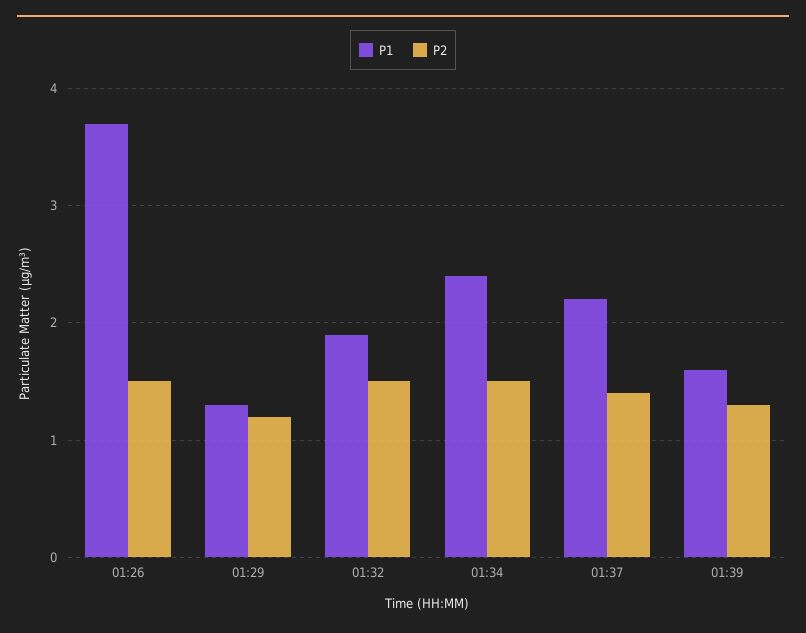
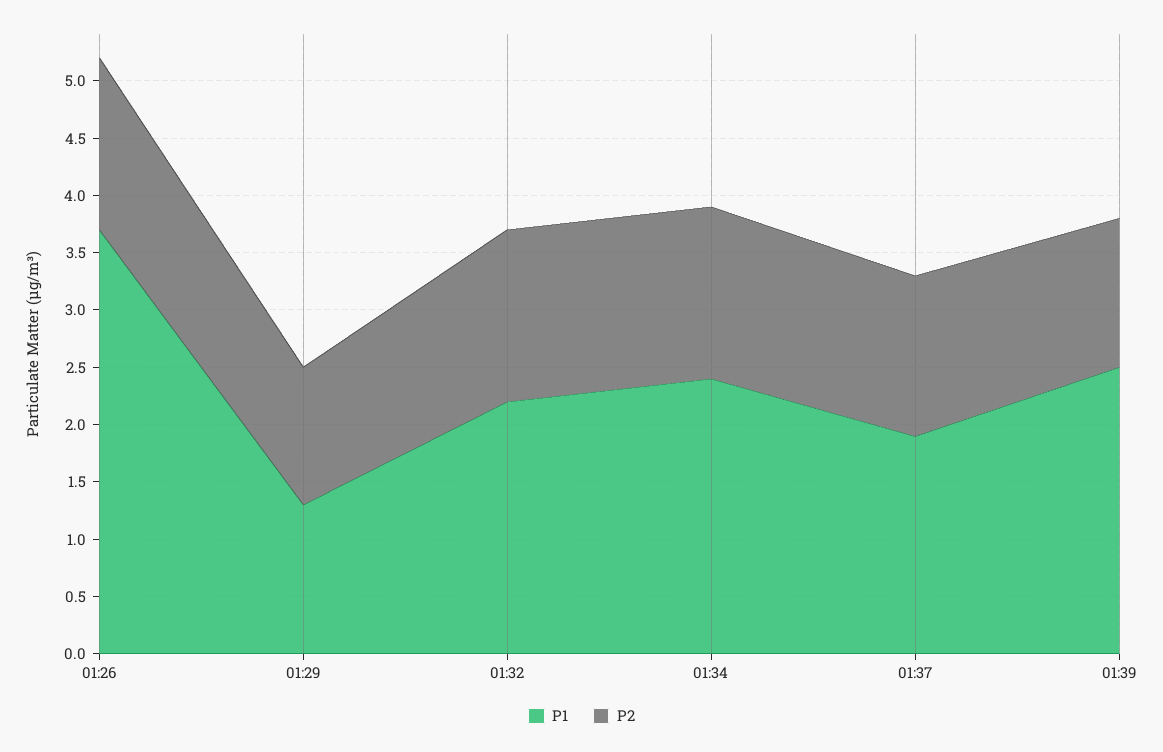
P1, 01:32: 1.9 -> 2.2
P1, 01:37: 2.2 -> 1.9
P1, 01:39: 1.6 -> 2.5

